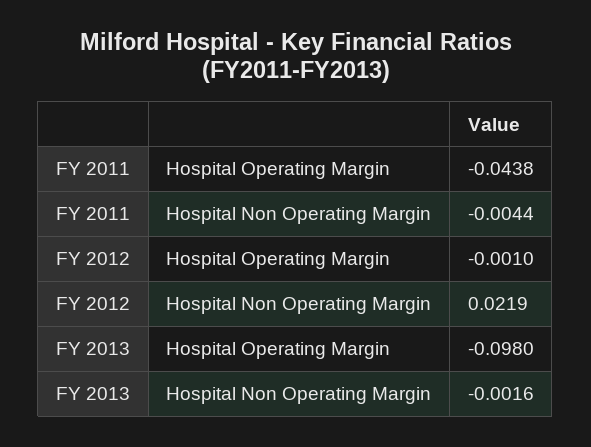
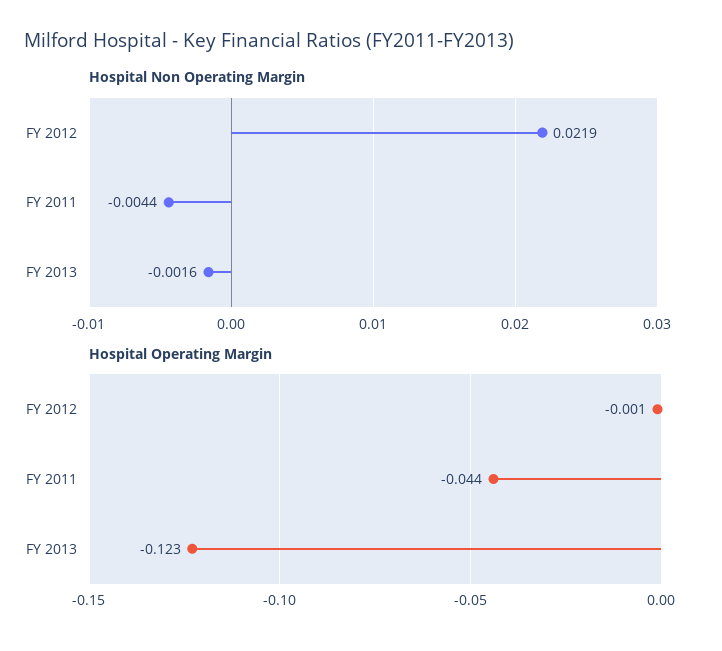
Hospital Operating Margin, FY 2013: -0.098 -> -0.123

